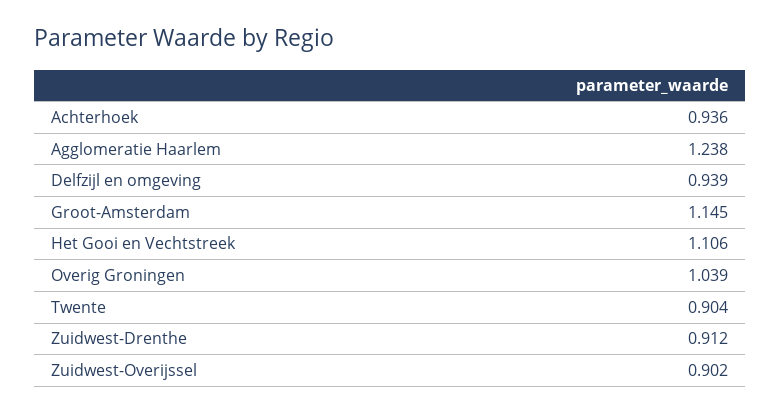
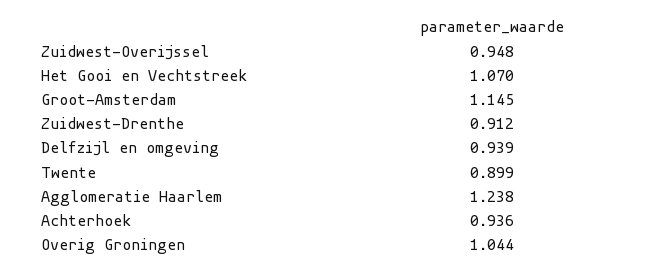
Het Gooi en Vechtstreek: 1.106 -> 1.07
Overig Groningen: 1.039 -> 1.044
Twente: 0.904 -> 0.899
Zuidwest-Overijssel: 0.902 -> 0.948

